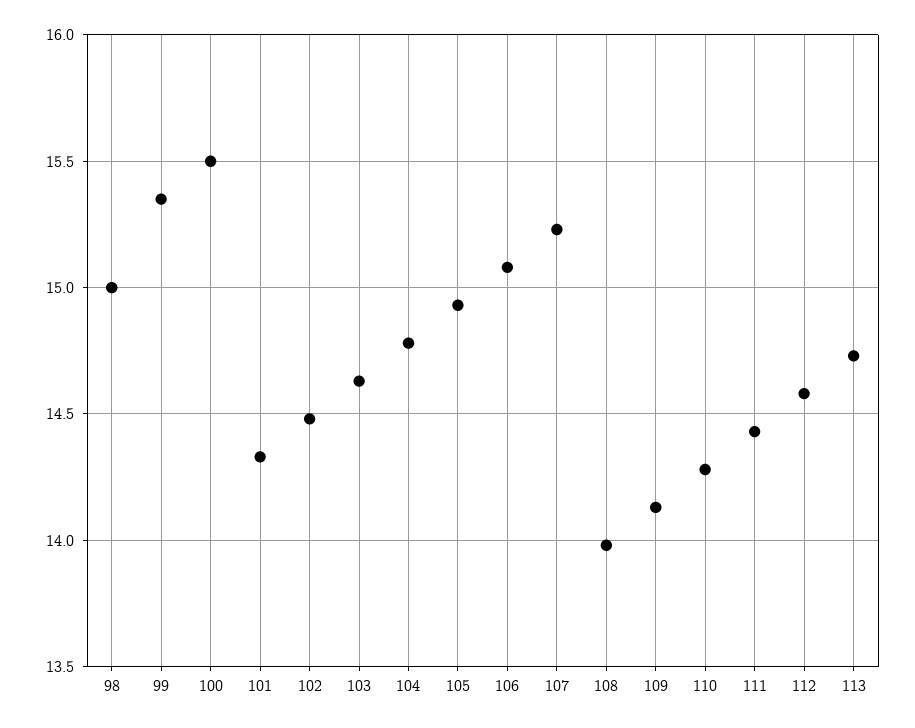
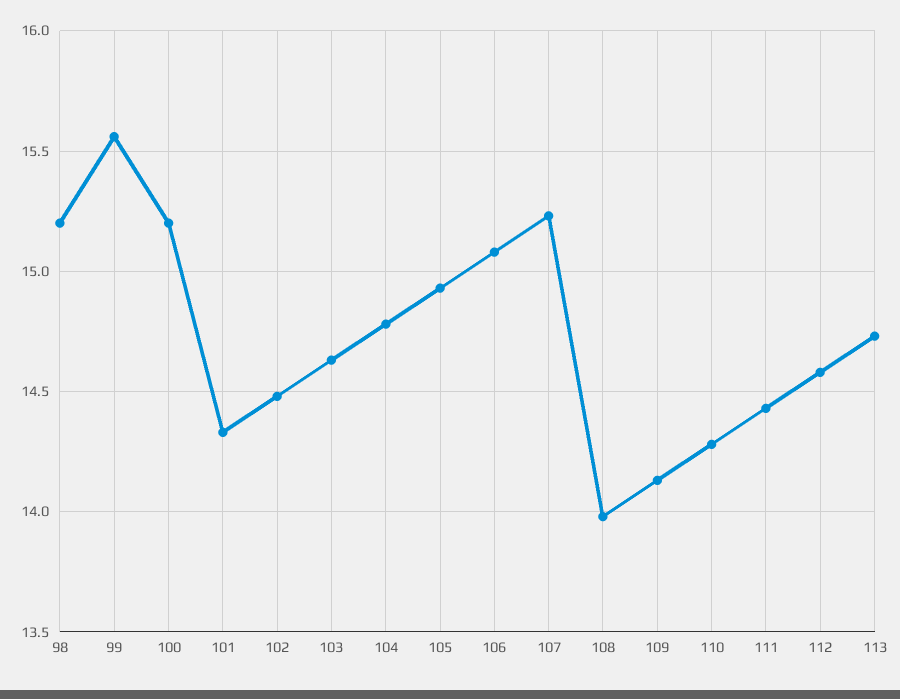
98: 15 -> 15.2
99: 15.35 -> 15.55
100: 15.5 -> 15.2

